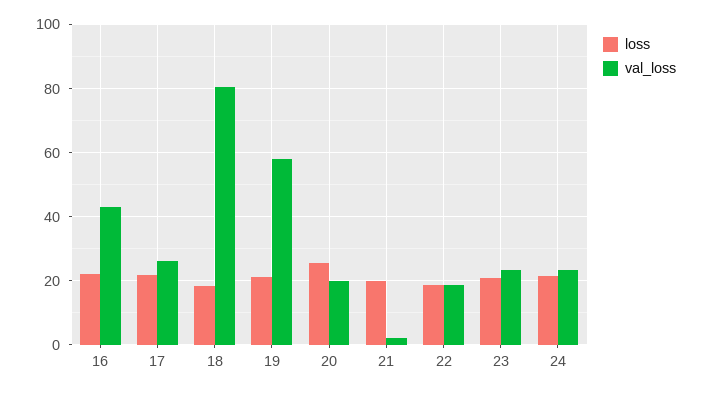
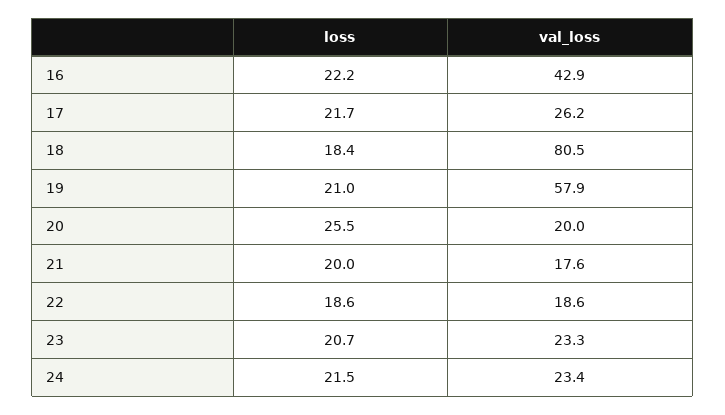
val_loss, 21: 2 -> 17.6

